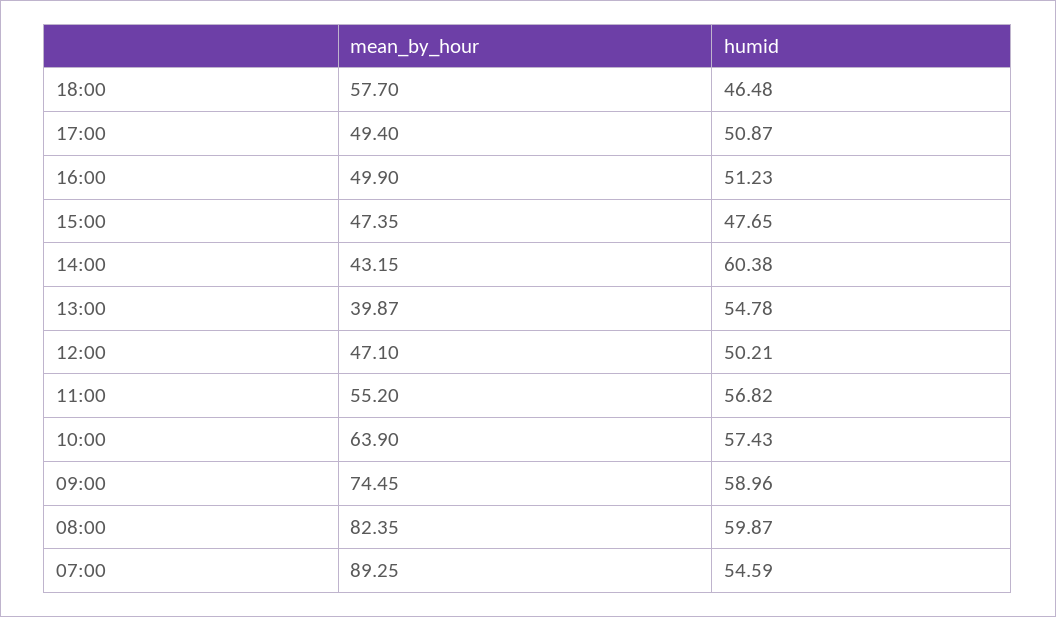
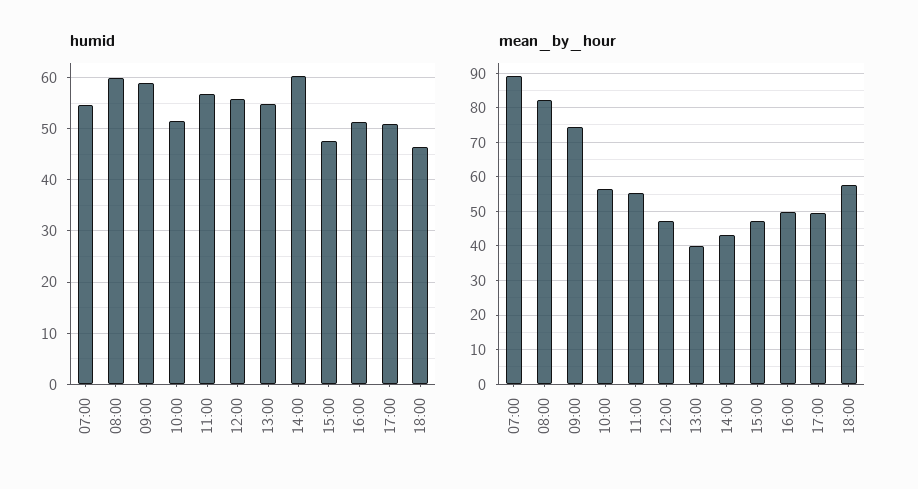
humid, 12:00: 50.21 -> 56
mean_by_hour, 10:00: 63.9 -> 56
humid, 10:00: 57.43 -> 52

